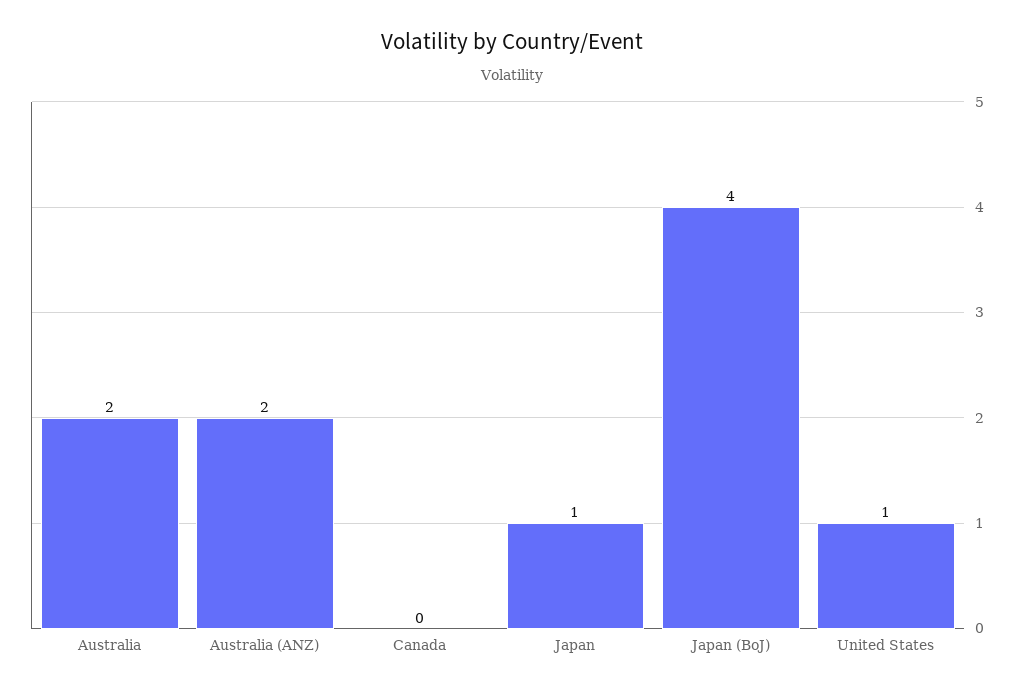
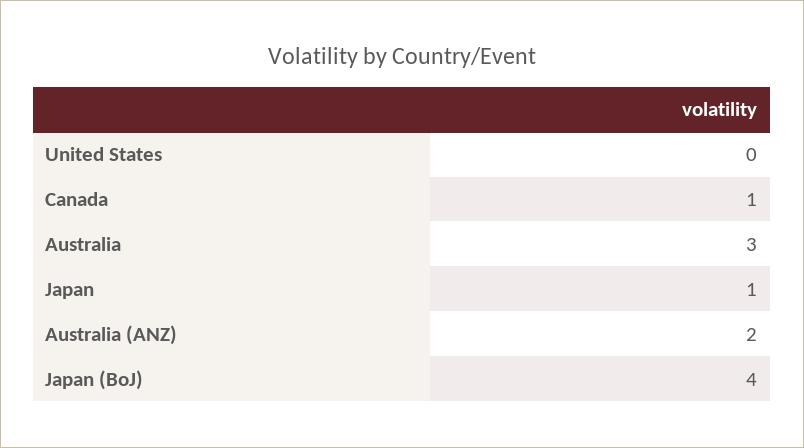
Australia: 2 -> 3
Canada: 0 -> 1
United States: 1 -> 0

